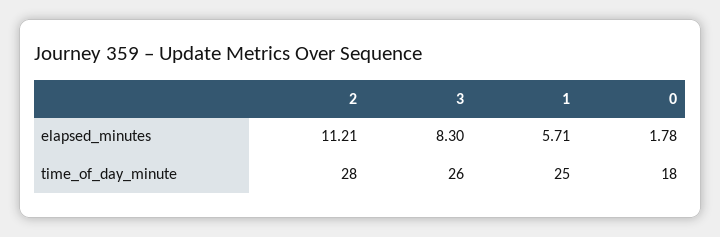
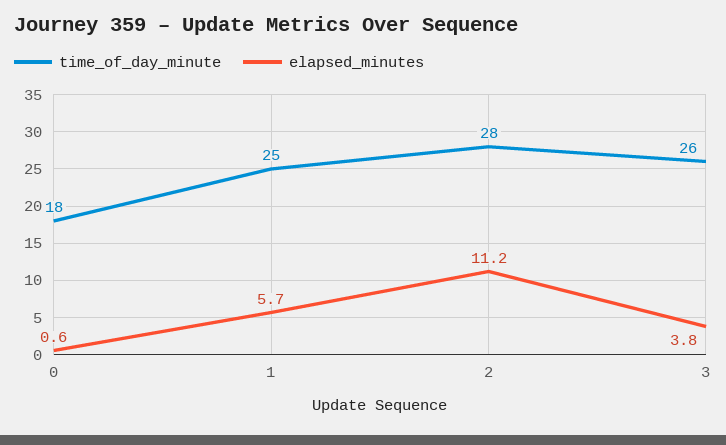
elapsed_minutes, 3: 8.3 -> 3.8
elapsed_minutes, 0: 1.78 -> 0.6

